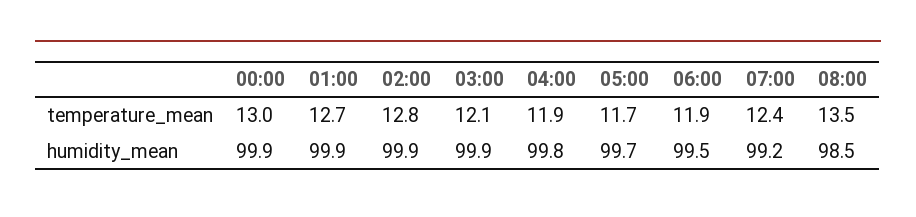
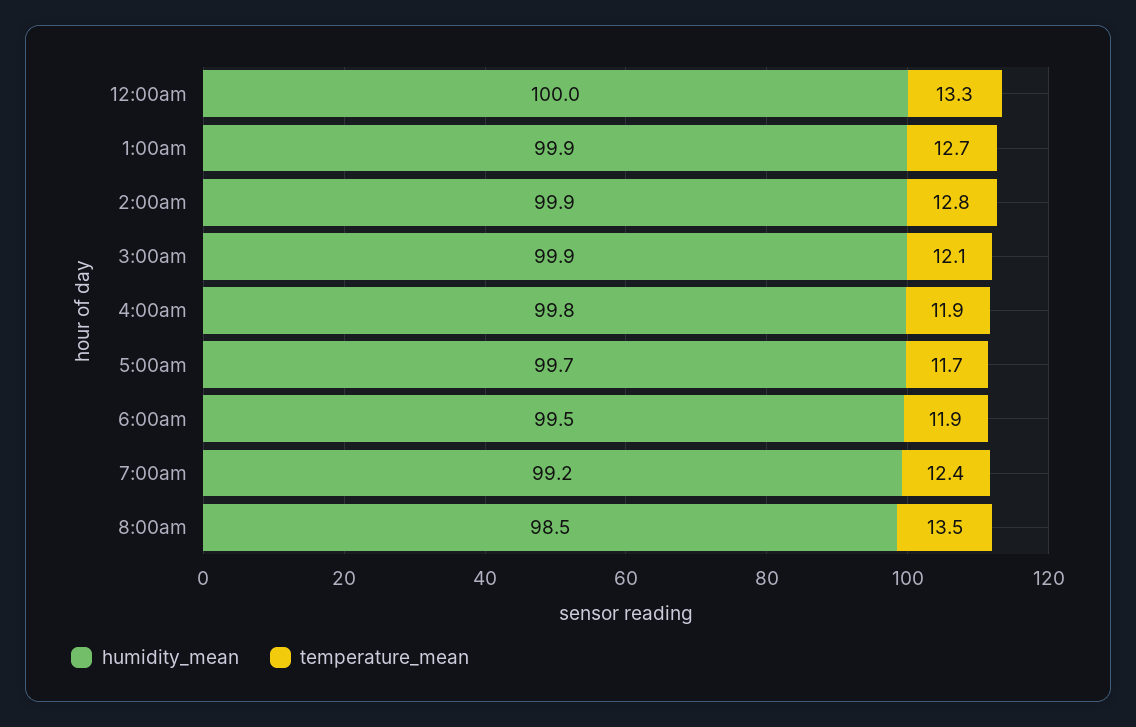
temperature_mean, 00:00: 13 -> 13.3
humidity_mean, 00:00: 99.9 -> 100

